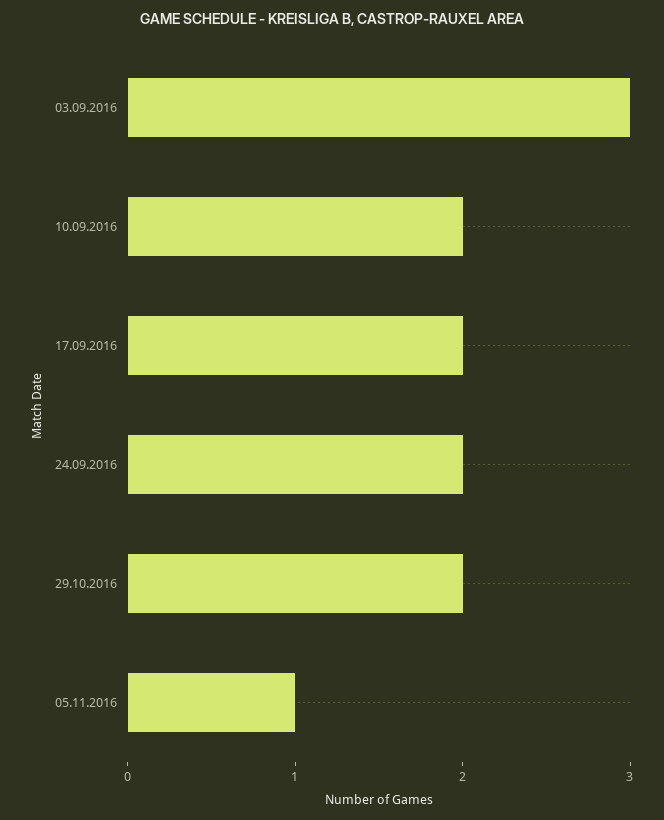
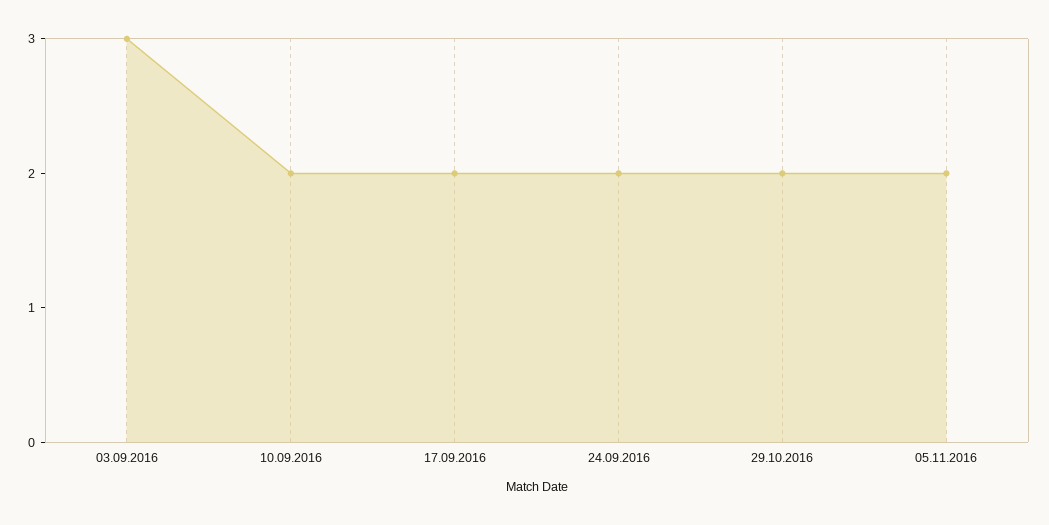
05.11.2016: 1 -> 2

